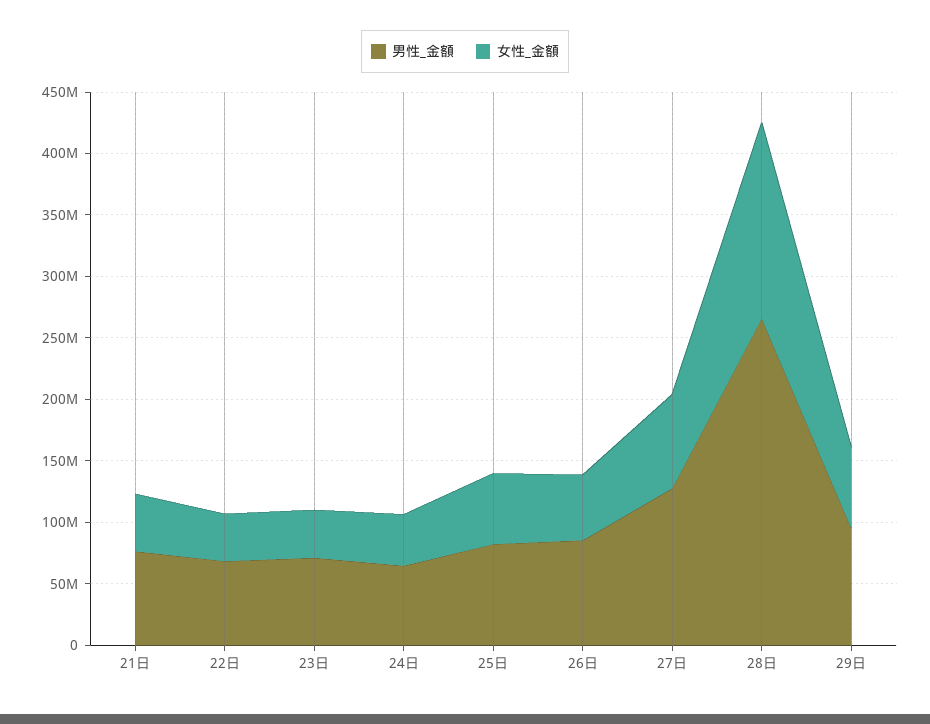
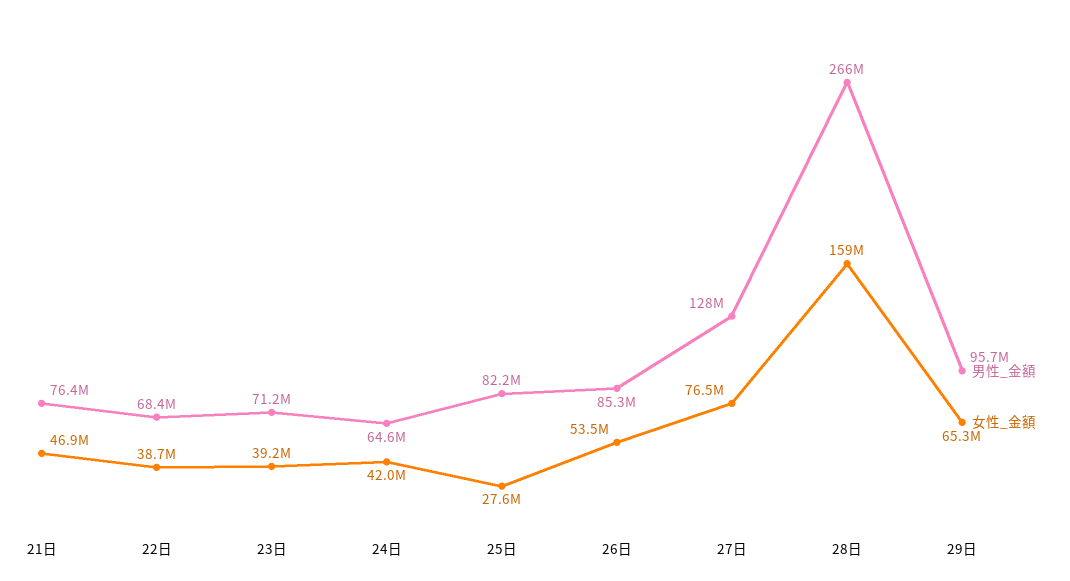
女性_金額, 25日: 60000000 -> 27600000

